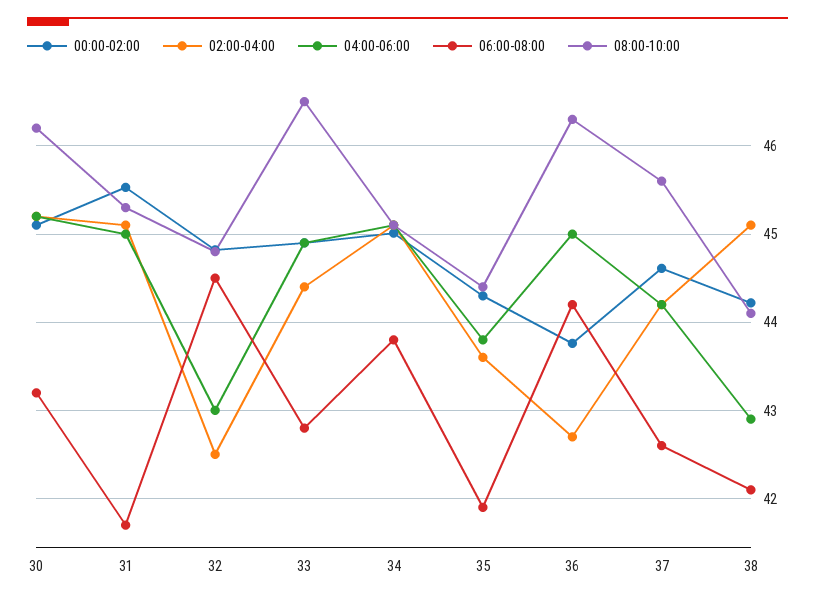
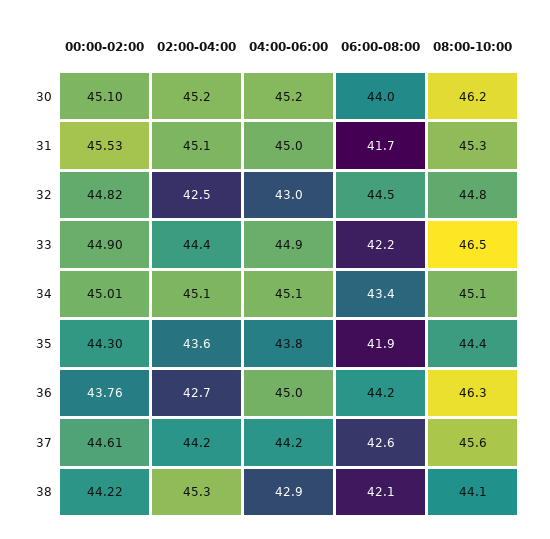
06:00-08:00, 30: 43.2 -> 44
06:00-08:00, 33: 42.8 -> 42.2
06:00-08:00, 34: 43.8 -> 43.4
02:00-04:00, 38: 45.1 -> 45.3

